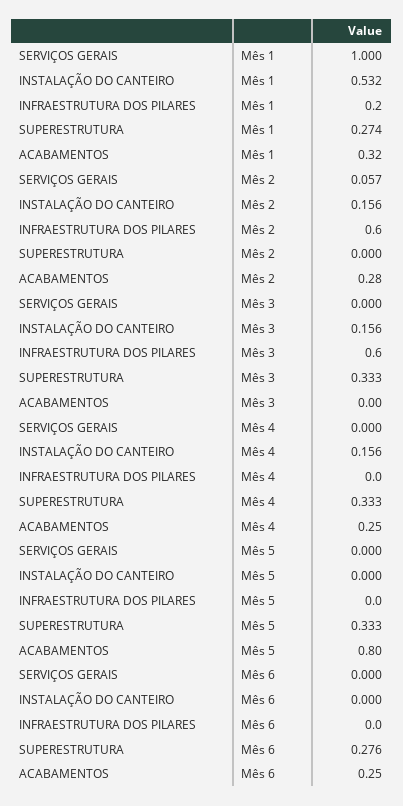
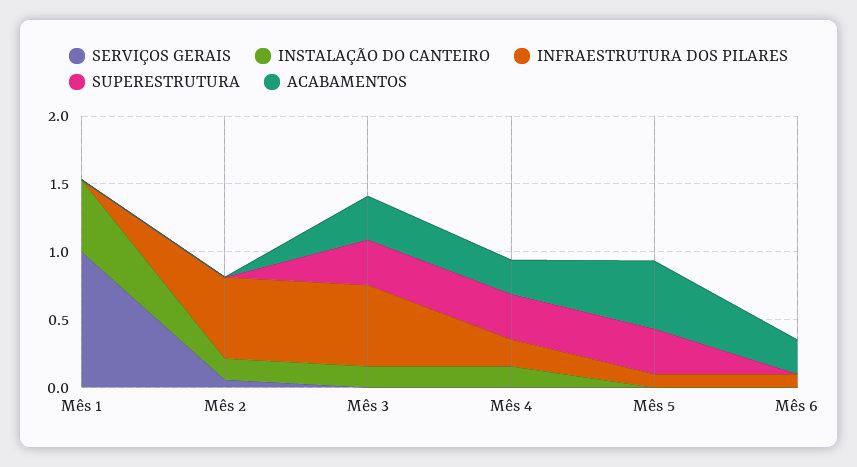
INFRAESTRUTURA DOS PILARES, Mês 1: 0.2 -> 0
SUPERESTRUTURA, Mês 1: 0.274 -> 0
ACABAMENTOS, Mês 1: 0.32 -> 0
ACABAMENTOS, Mês 2: 0.28 -> 0
ACABAMENTOS, Mês 3: 0 -> 0.3
INFRAESTRUTURA DOS PILARES, Mês 4: 0 -> 0.2
INFRAESTRUTURA DOS PILARES, Mês 5: 0 -> 0.1
ACABAMENTOS, Mês 5: 0.8 -> 0.5
INFRAESTRUTURA DOS PILARES, Mês 6: 0 -> 0.1
SUPERESTRUTURA, Mês 6: 0.276 -> 0

